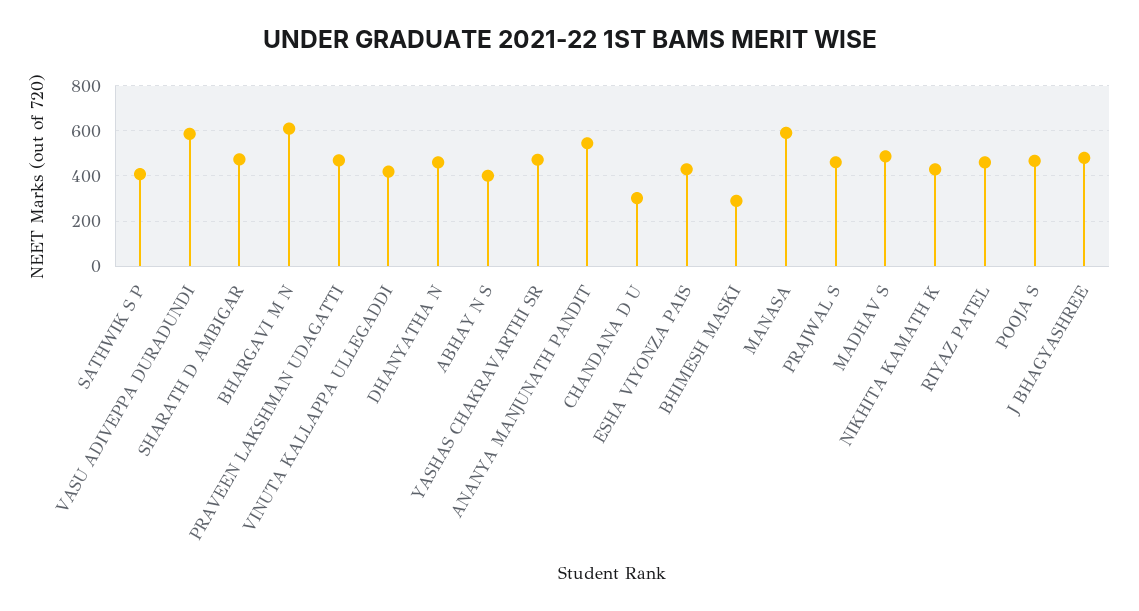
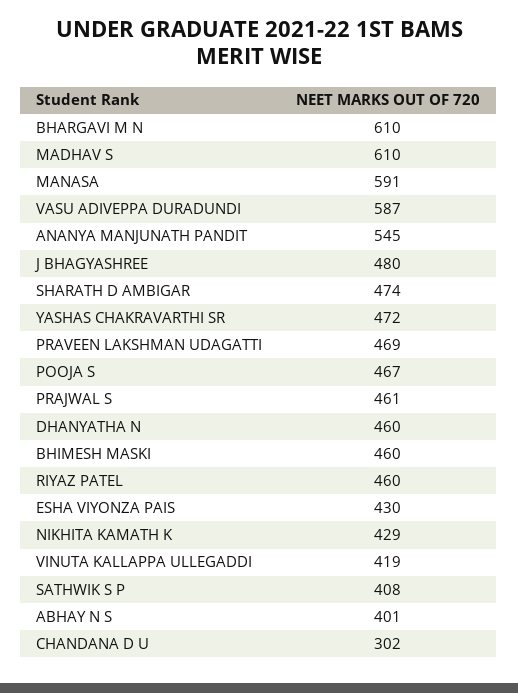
BHIMESH MASKI: 300 -> 460
MADHAV S: 500 -> 610

